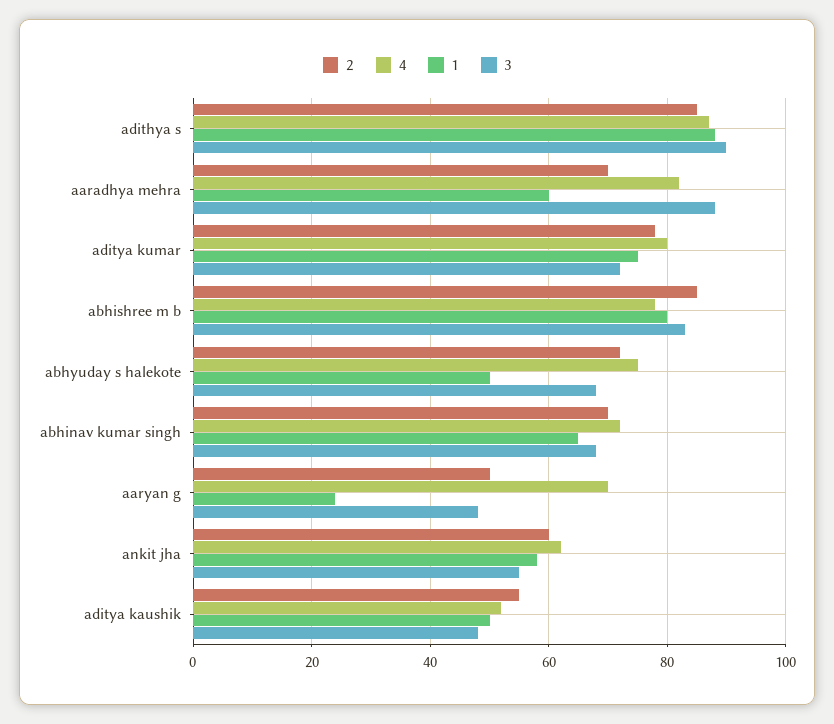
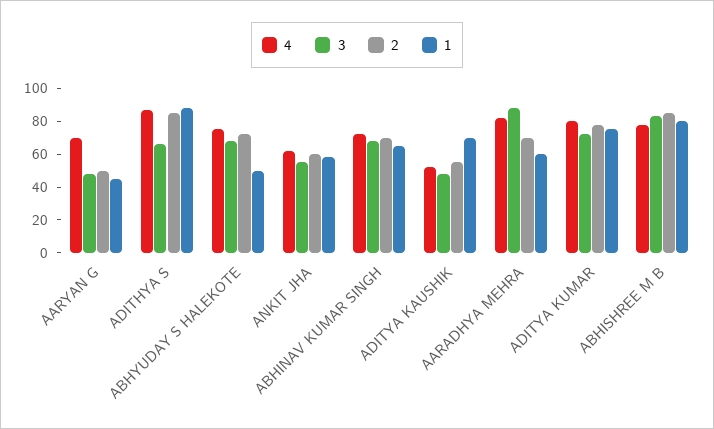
3, adithya s: 90 -> 65
1, aaryan g: 25 -> 45
1, aditya kaushik: 50 -> 70

